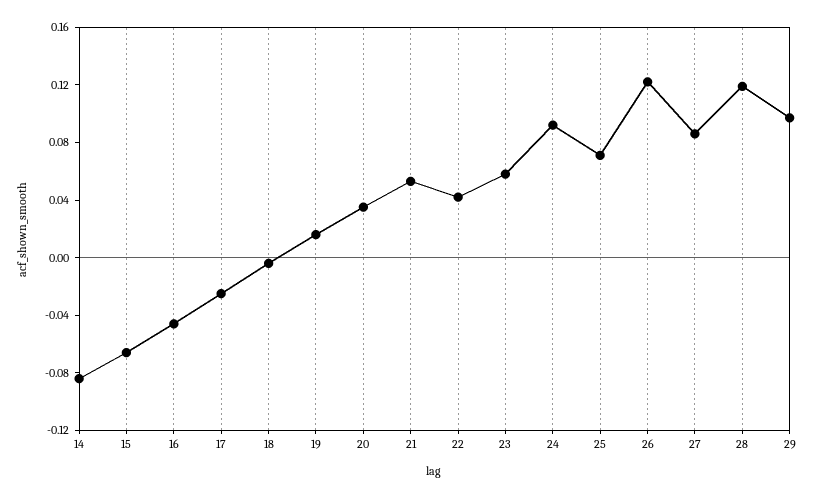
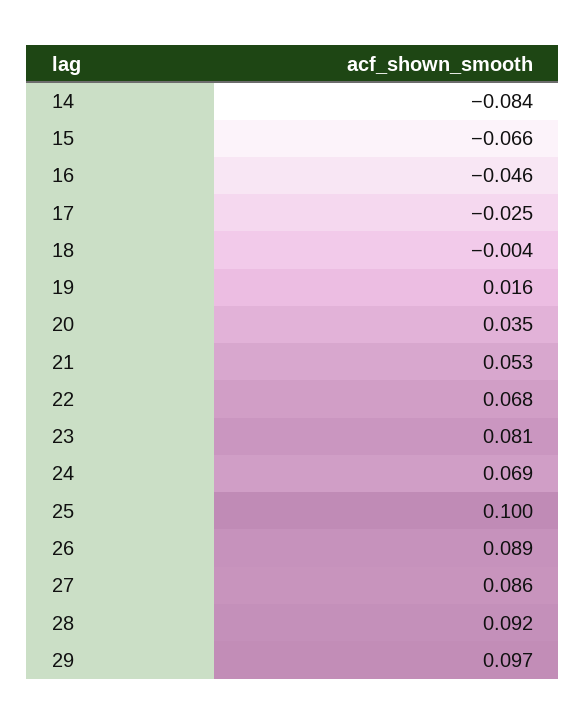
22: 0.04 -> 0.068
23: 0.06 -> 0.081
24: 0.09 -> 0.069
25: 0.07 -> 0.1
26: 0.12 -> 0.089
28: 0.12 -> 0.092

